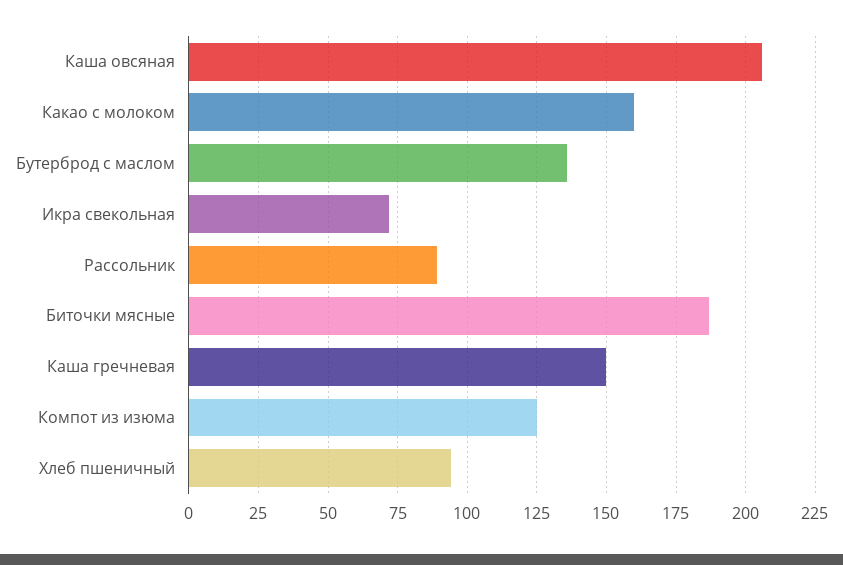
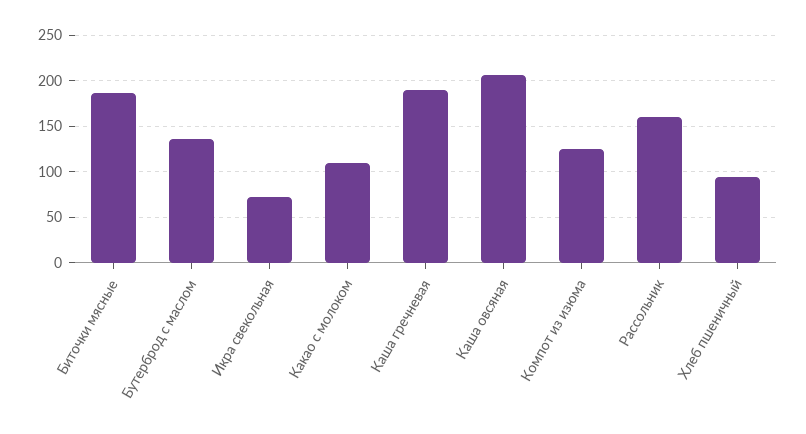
Какао с молоком: 160 -> 110
Рассольник: 90 -> 160
Каша гречневая: 150 -> 190

